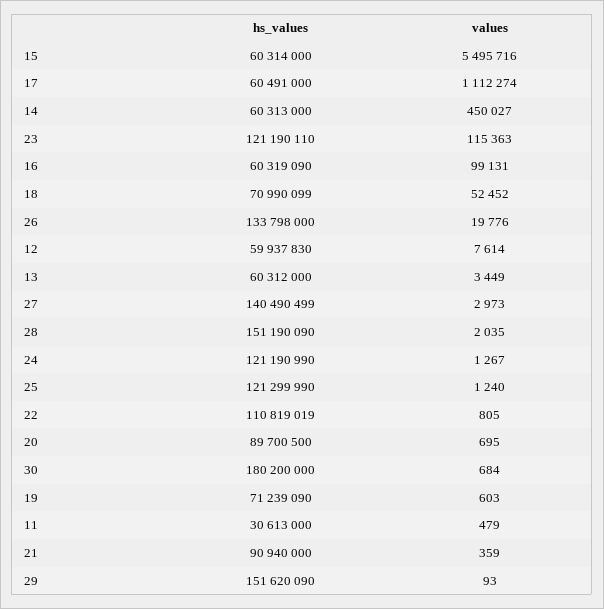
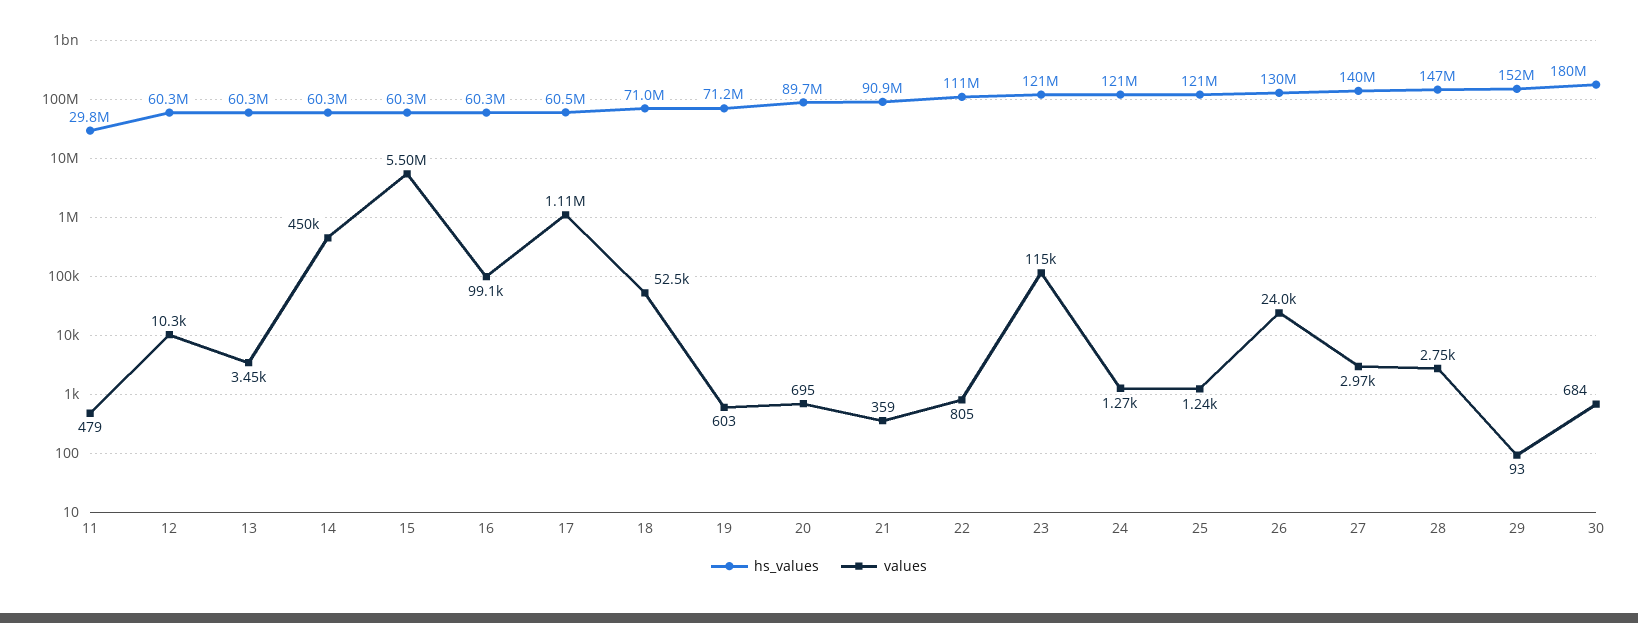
hs_values, 26: 133798000 -> 130000000
values, 26: 19776 -> 24000
hs_values, 12: 59937830 -> 60300000
values, 12: 7614 -> 10300
hs_values, 28: 151190090 -> 147000000
values, 28: 2035 -> 2750
hs_values, 11: 30613000 -> 29800000

